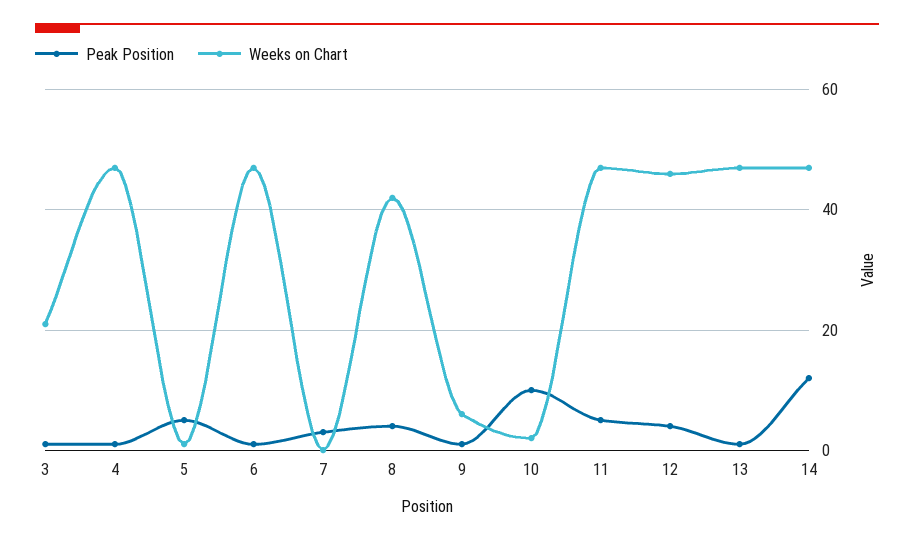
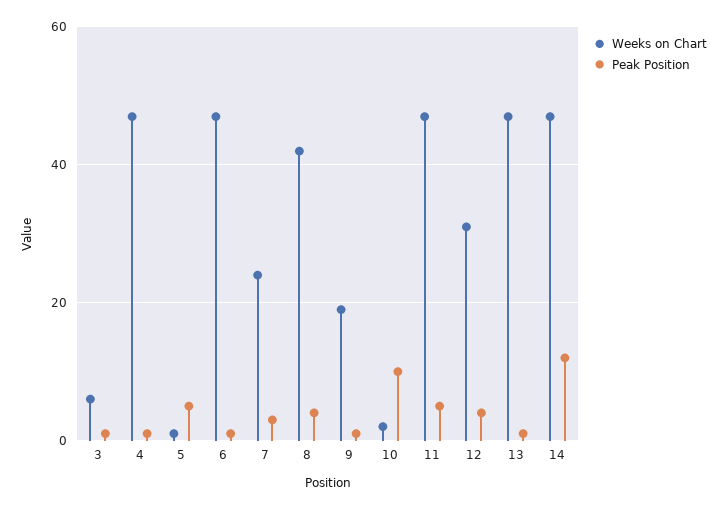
Weeks on Chart, 3: 20 -> 5
Weeks on Chart, 7: 0 -> 25
Weeks on Chart, 9: 5 -> 20
Weeks on Chart, 12: 45 -> 30

